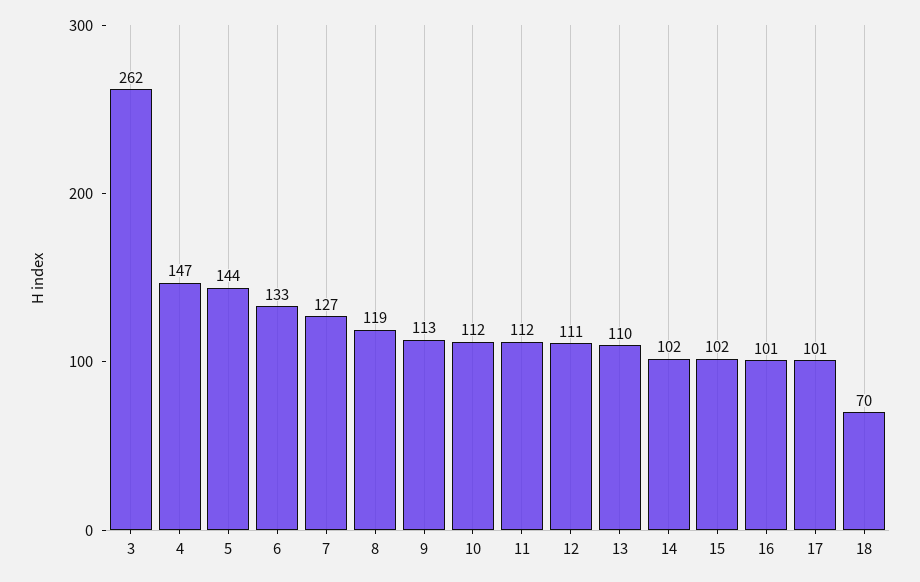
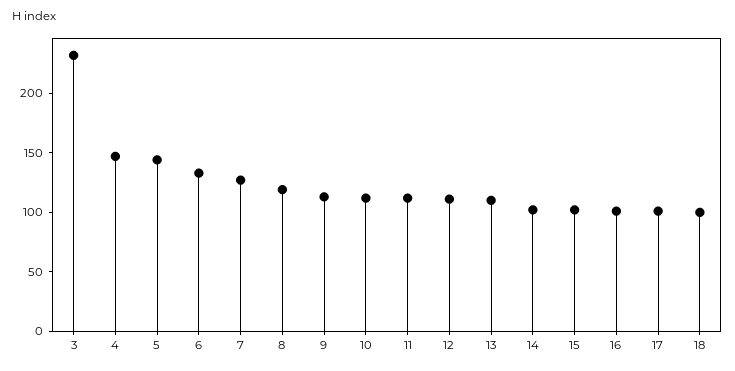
3: 262 -> 230
18: 70 -> 100

